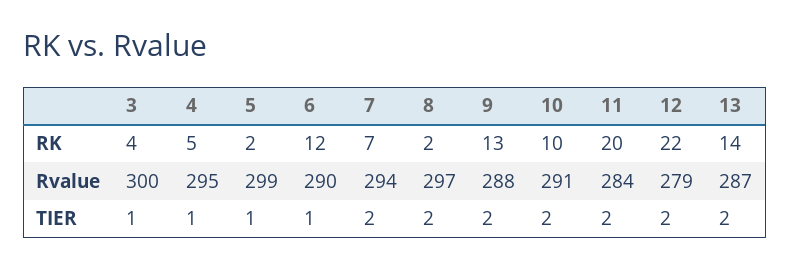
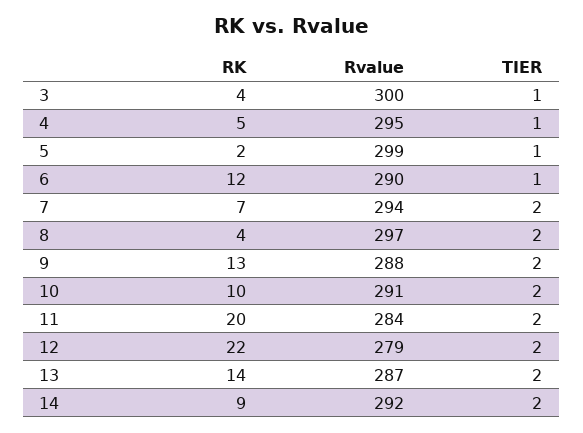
8, RK: 2 -> 4
14, RK: none -> 9
14, Rvalue: none -> 292
14, TIER: none -> 2

